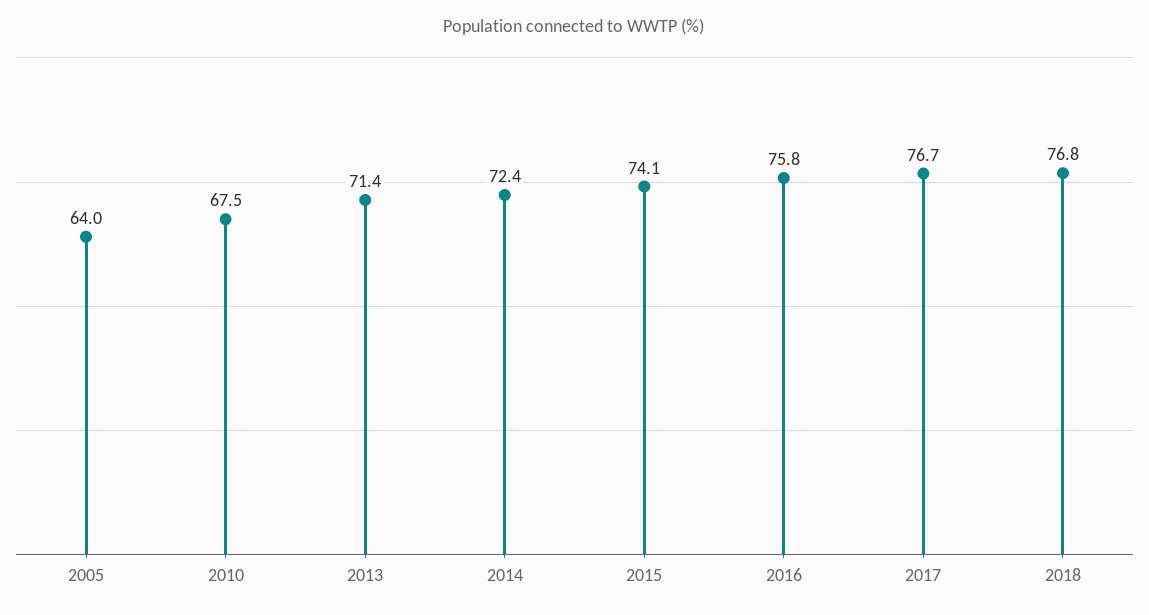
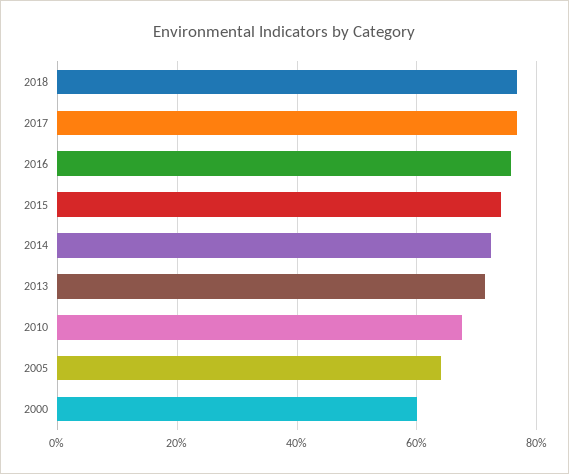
2000: none -> 60

